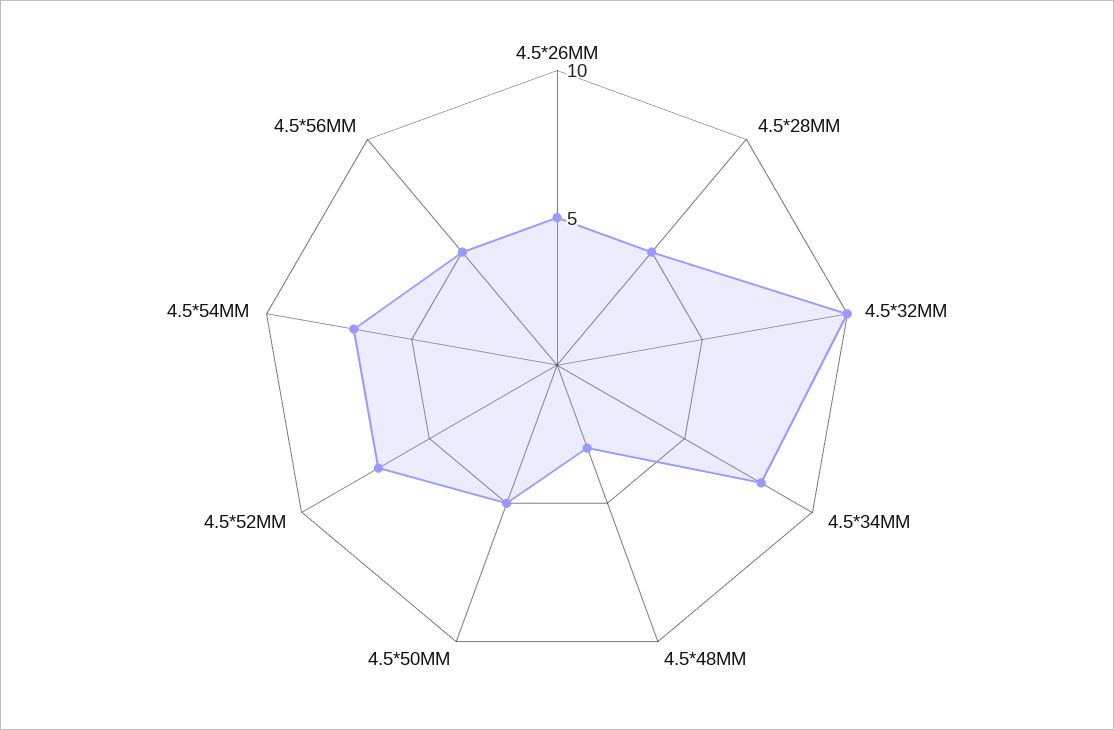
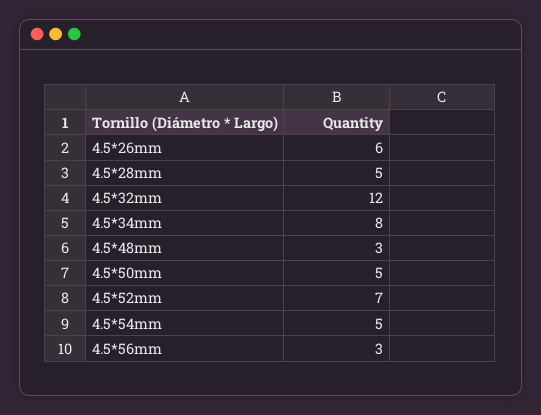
4.5*26MM: 5 -> 6
4.5*32MM: 10 -> 12
4.5*54MM: 7 -> 5
4.5*56MM: 5 -> 3

